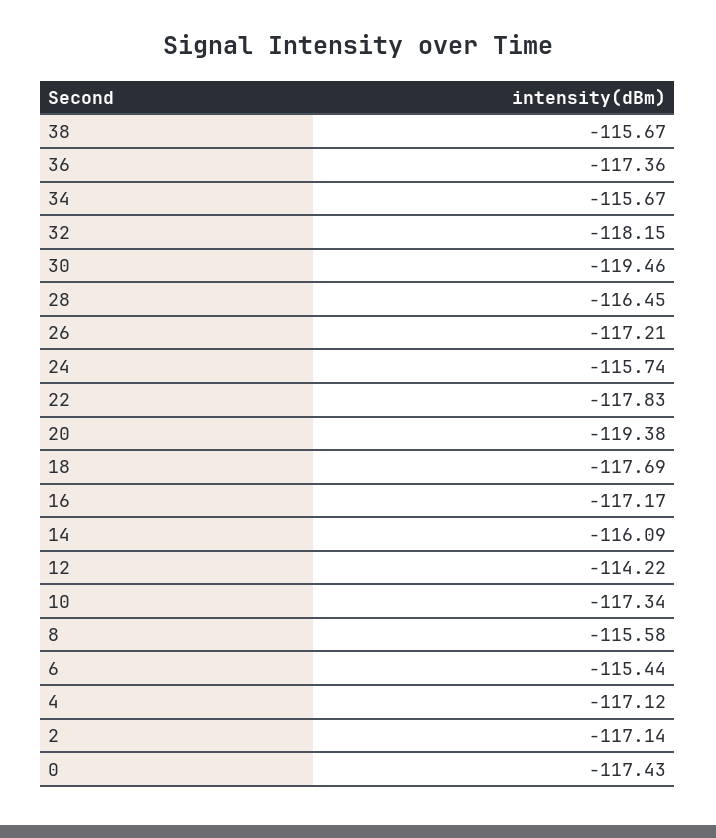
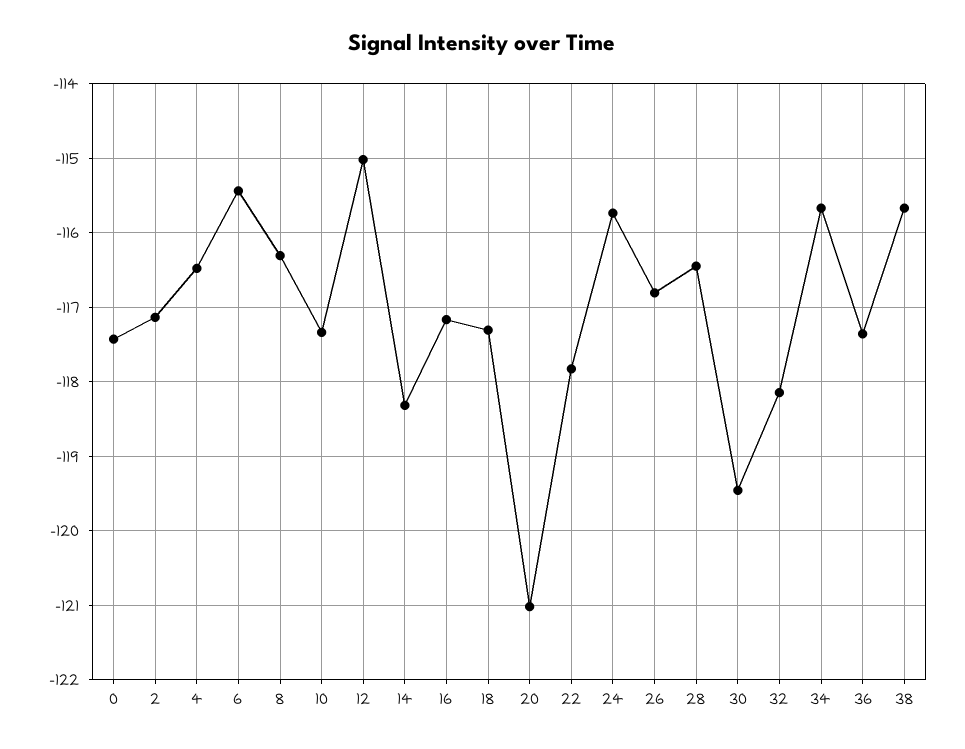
26: -117.21 -> -116.8
20: -119.38 -> -121
18: -117.69 -> -117.3
14: -116.09 -> -118.3
12: -114.22 -> -115
8: -115.58 -> -116.3
4: -117.12 -> -116.5

